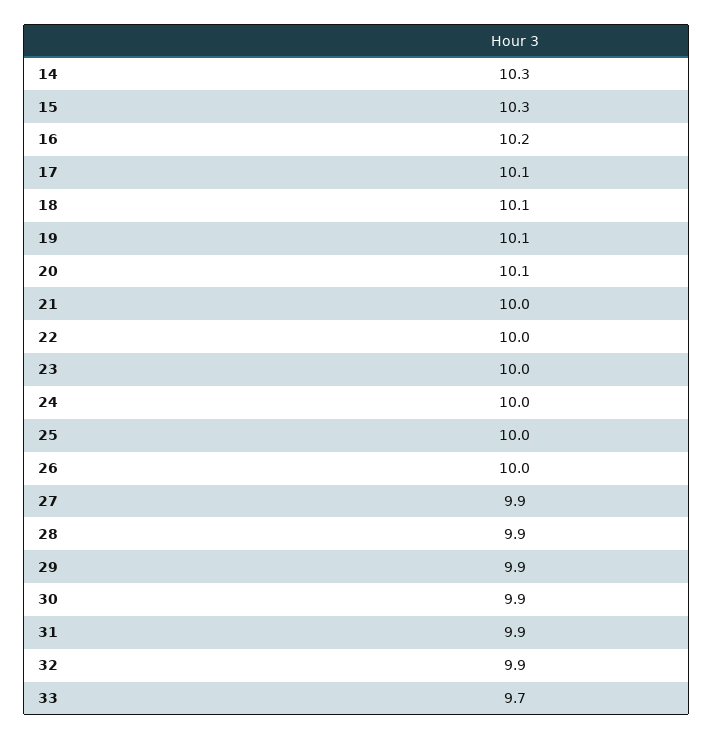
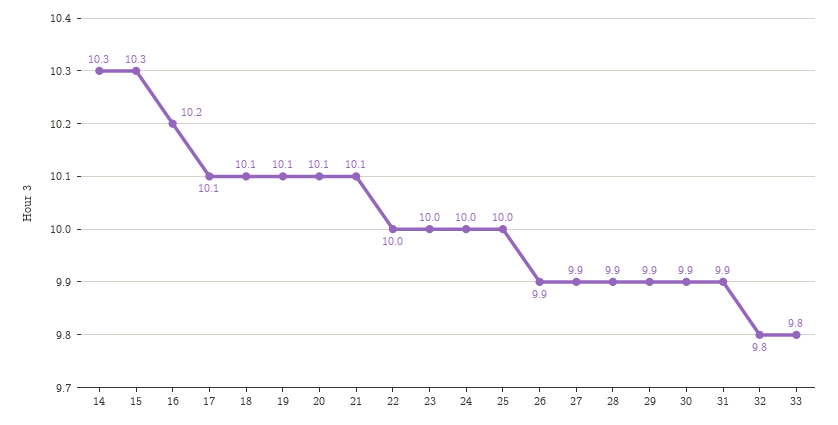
21: 10 -> 10.1
26: 10 -> 9.9
32: 9.9 -> 9.8
33: 9.7 -> 9.8

